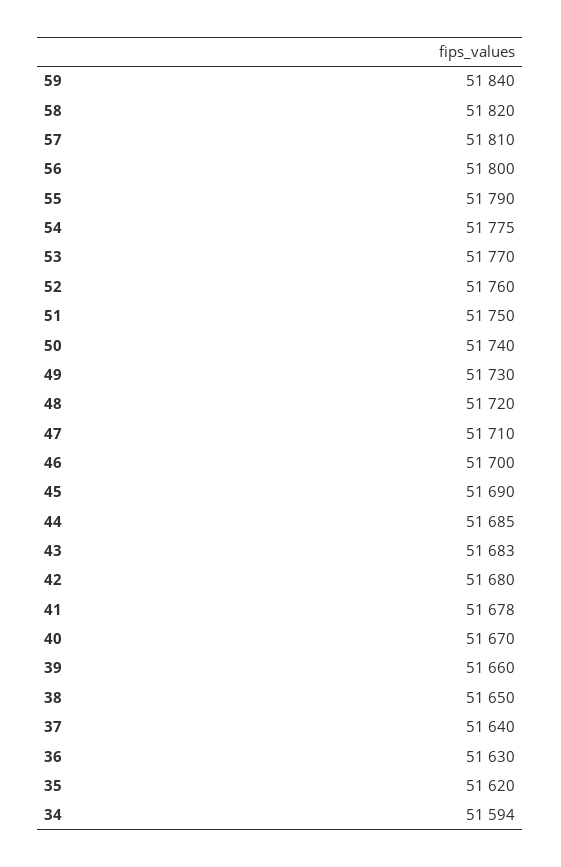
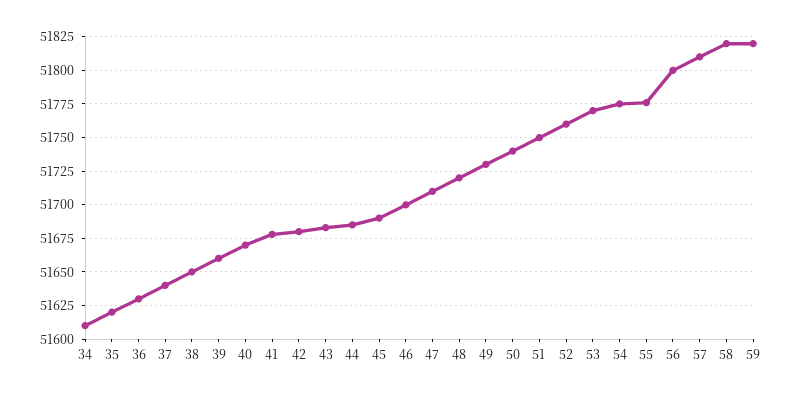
59: 51840 -> 51820
55: 51790 -> 51775
34: 51594 -> 51610

